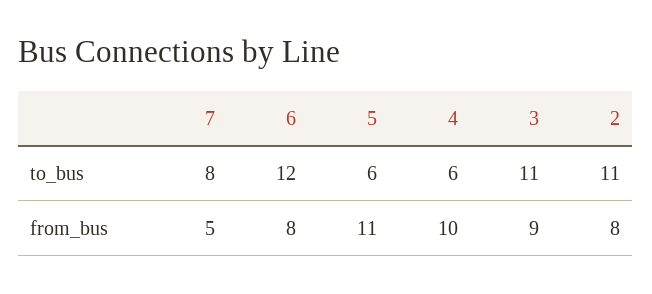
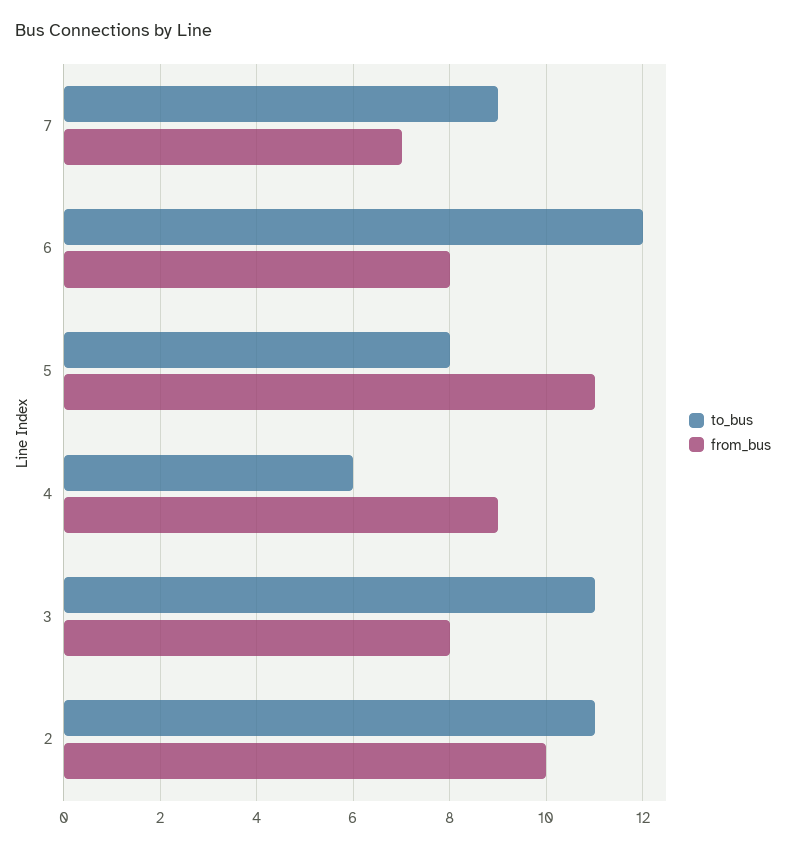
to_bus, 7: 8 -> 9
to_bus, 5: 6 -> 8
from_bus, 7: 5 -> 7
from_bus, 4: 10 -> 9
from_bus, 3: 9 -> 8
from_bus, 2: 8 -> 10

